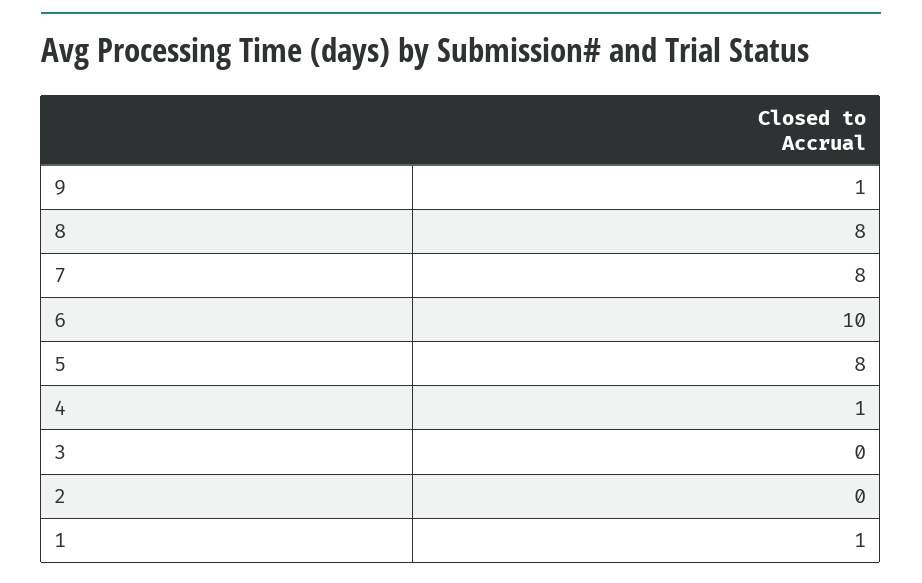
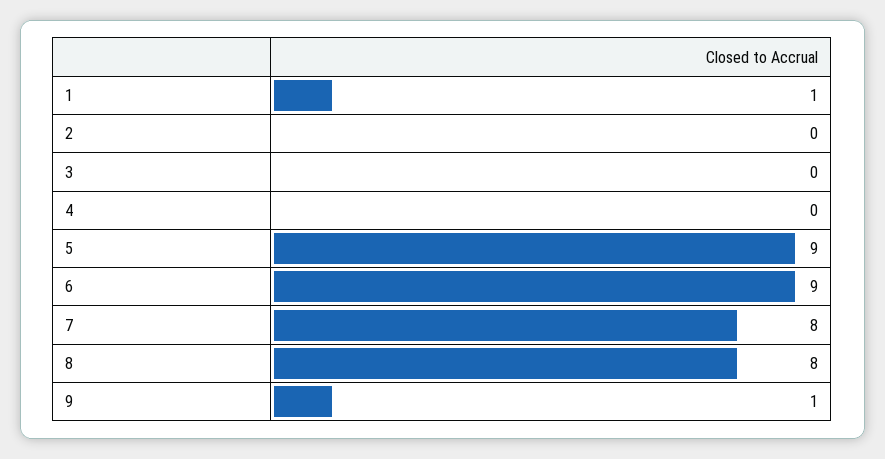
6: 10 -> 9
5: 8 -> 9
4: 1 -> 0

